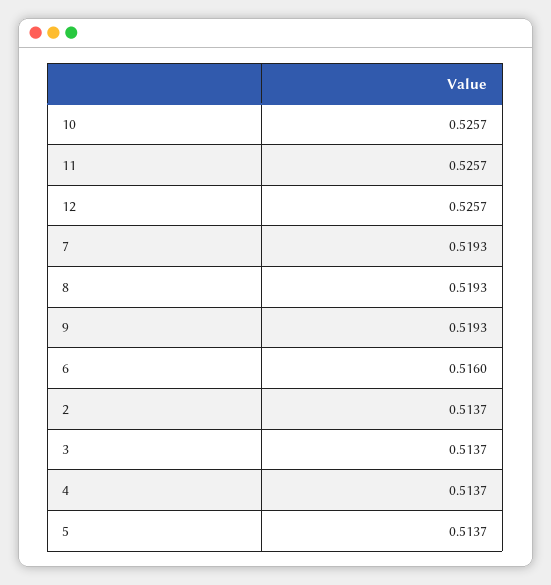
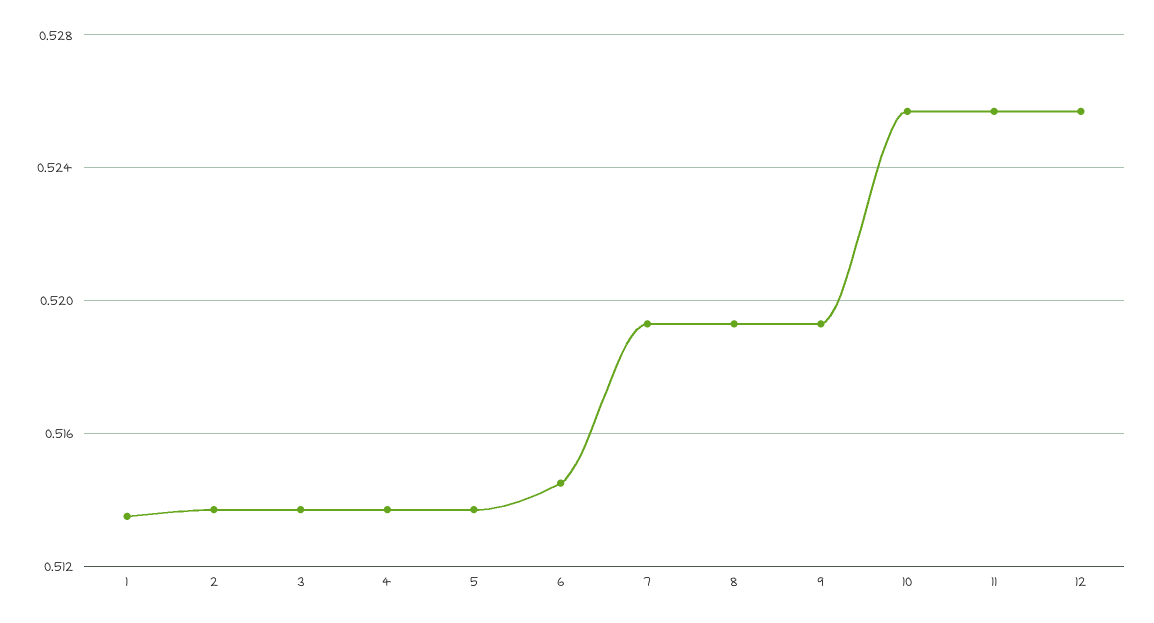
6: 0.516 -> 0.5145
1: none -> 0.5135

